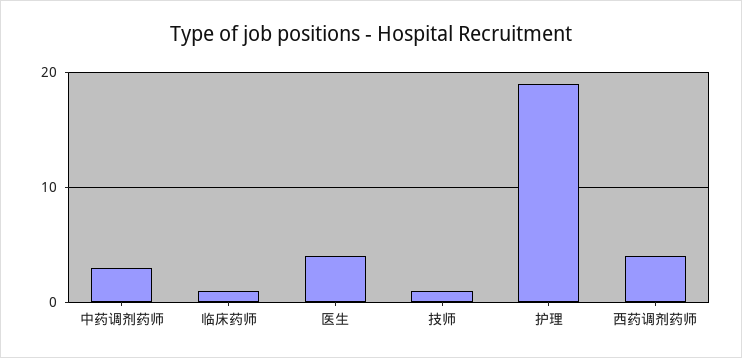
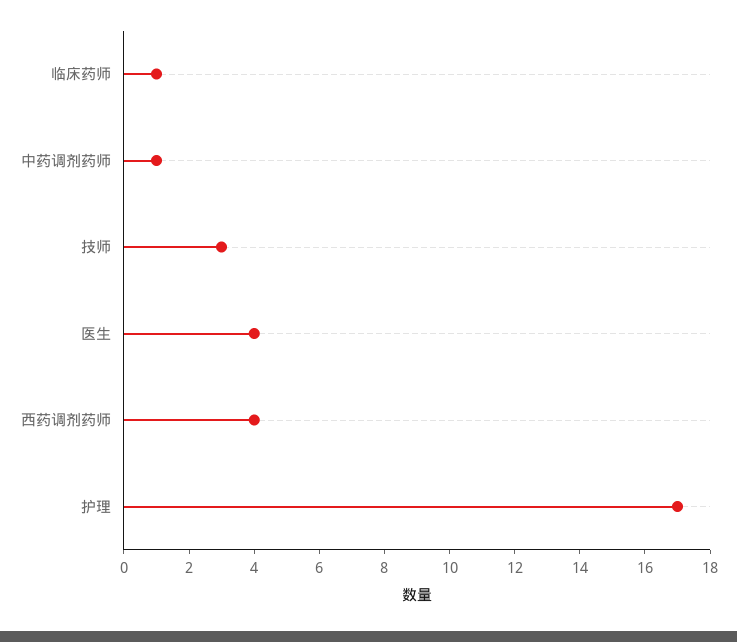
中药调剂药师: 3 -> 1
技师: 1 -> 3
护理: 19 -> 17

